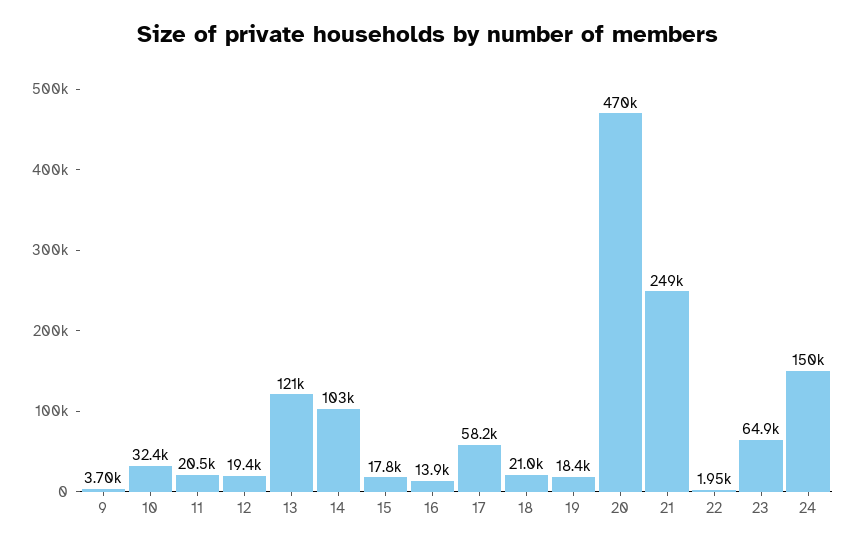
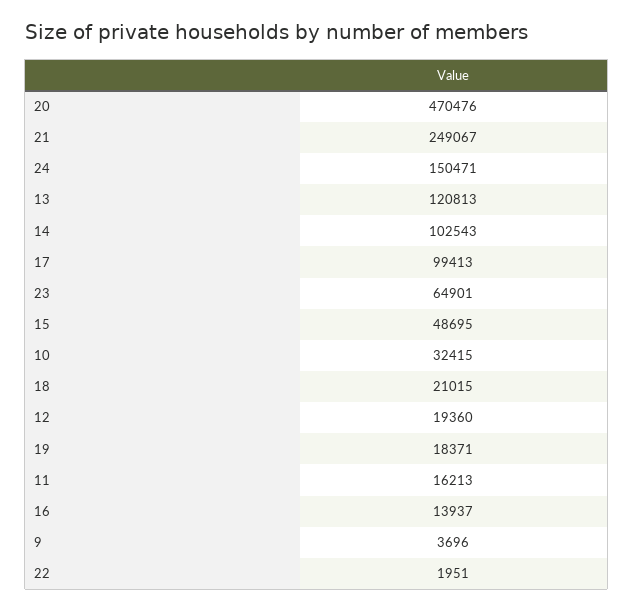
11: 20500 -> 16213
15: 17800 -> 48695
17: 58200 -> 99413

